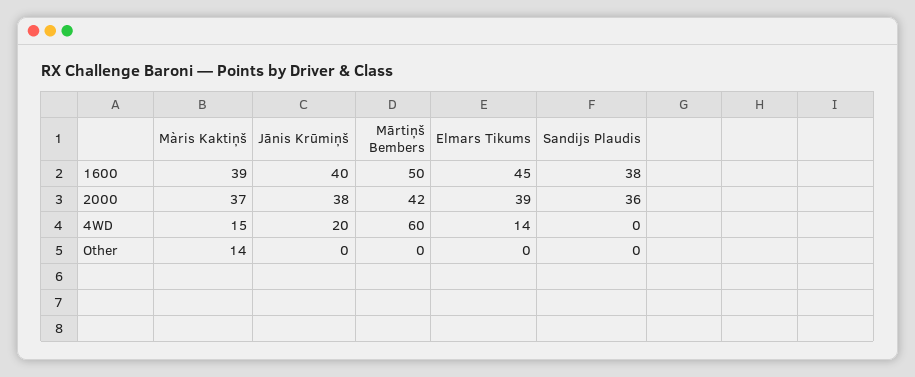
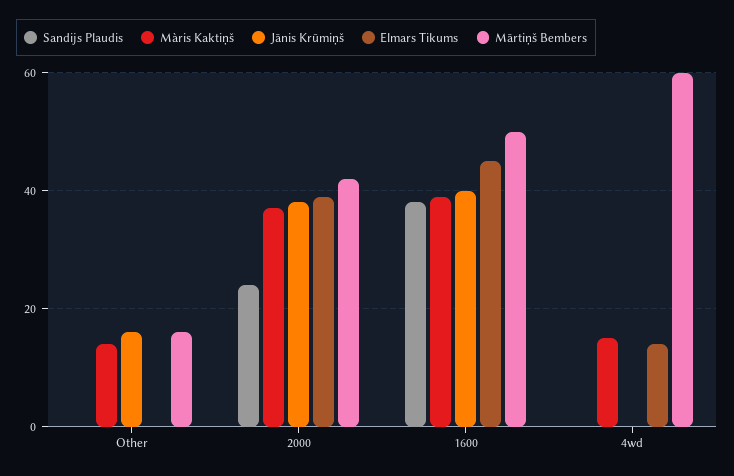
Sandijs Plaudis, 2000: 36 -> 25
Jānis Krūmiņš, 4WD: 20 -> 0
Jānis Krūmiņš, Other: 0 -> 15
Mārtiņš Bembers, Other: 0 -> 15

